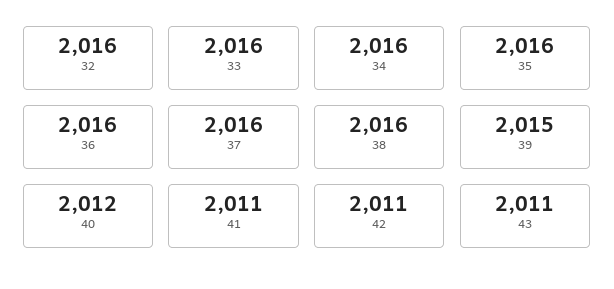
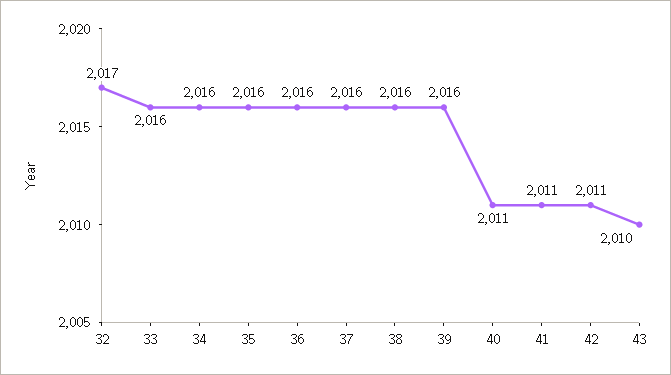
32: 2016 -> 2017
39: 2015 -> 2016
40: 2012 -> 2011
43: 2011 -> 2010

